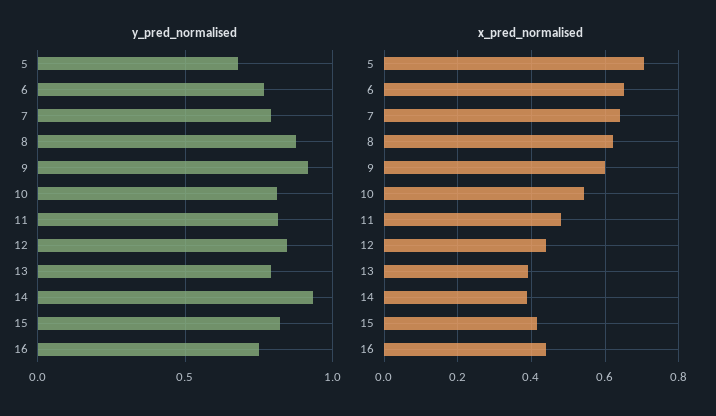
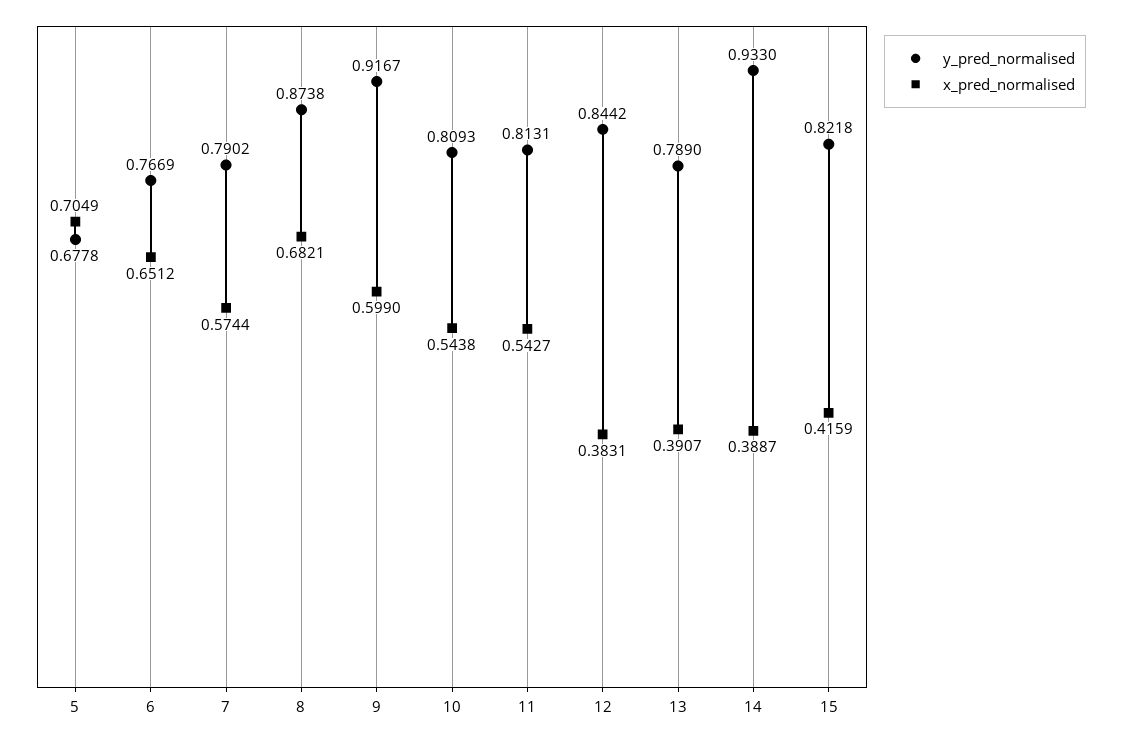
y_pred_normalised, 16: 0.75 -> none
x_pred_normalised, 7: 0.64 -> 0.5744
x_pred_normalised, 8: 0.62 -> 0.6821
x_pred_normalised, 11: 0.48 -> 0.5427
x_pred_normalised, 12: 0.44 -> 0.3831
x_pred_normalised, 16: 0.44 -> none

